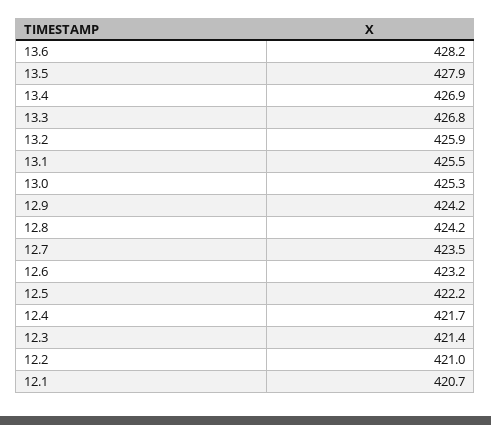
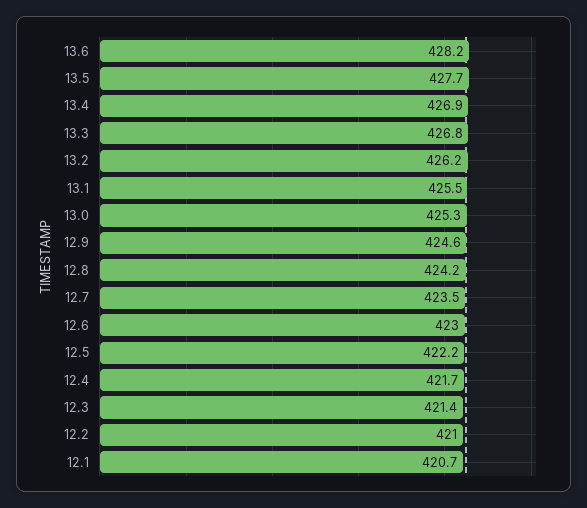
13.5: 427.9 -> 427.7
13.2: 425.9 -> 426.2
12.9: 424.2 -> 424.6
12.6: 423.2 -> 423

